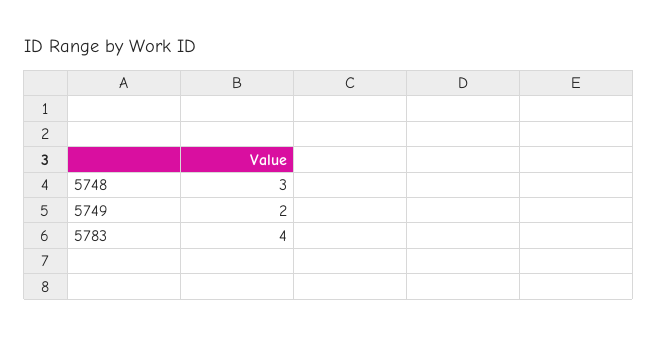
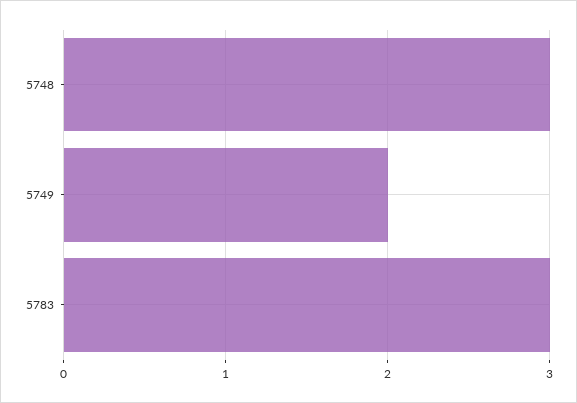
5783: 4 -> 3

